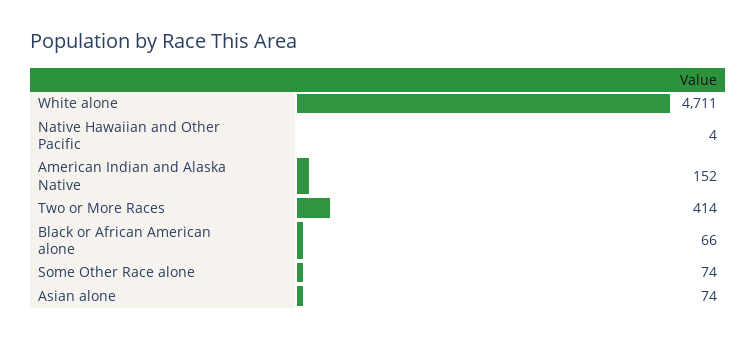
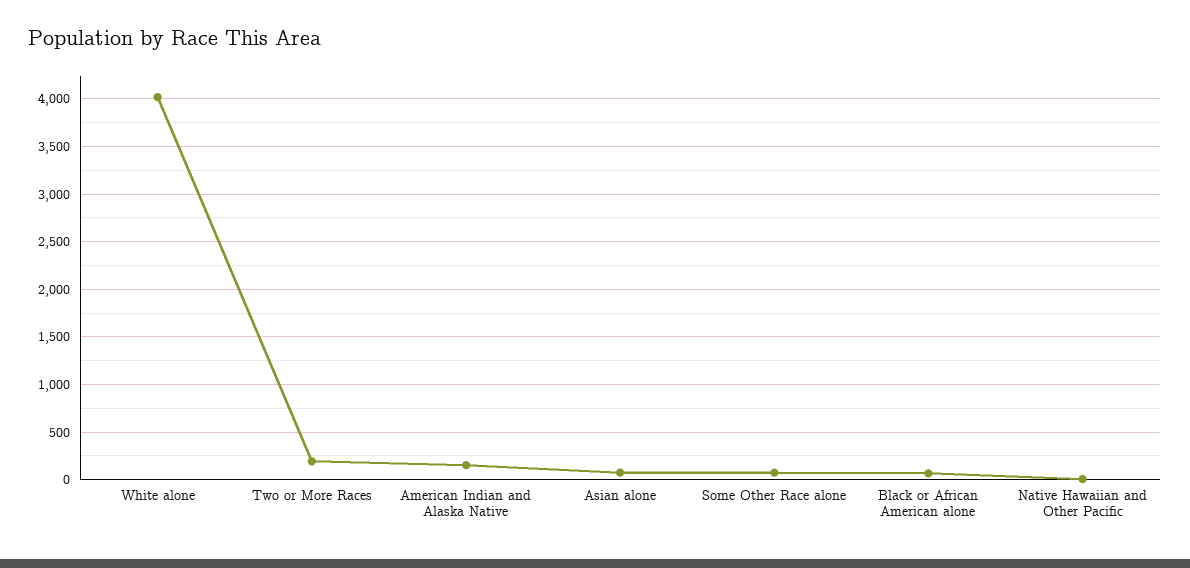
White alone: 4711 -> 4000
Two or More Races: 414 -> 200

